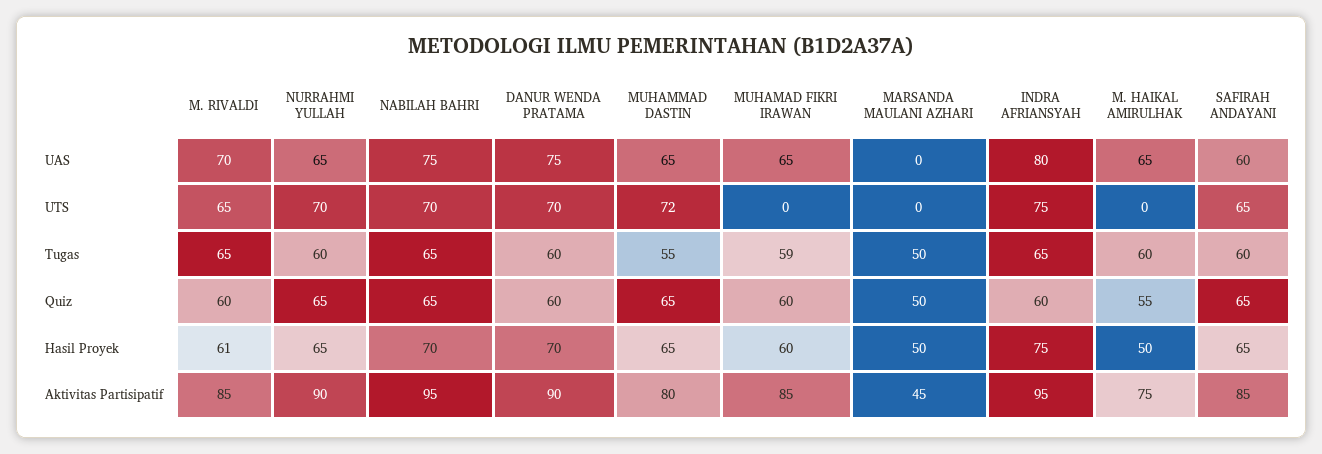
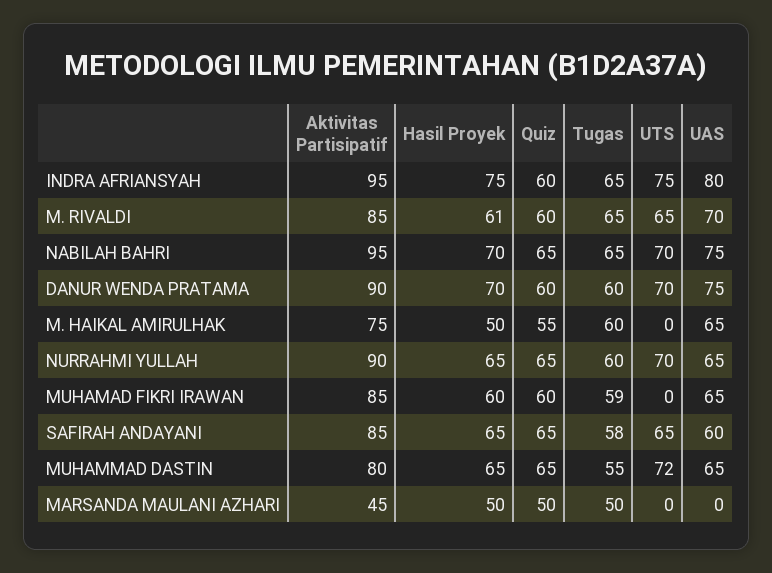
SAFIRAH ANDAYANI, Tugas: 60 -> 58

